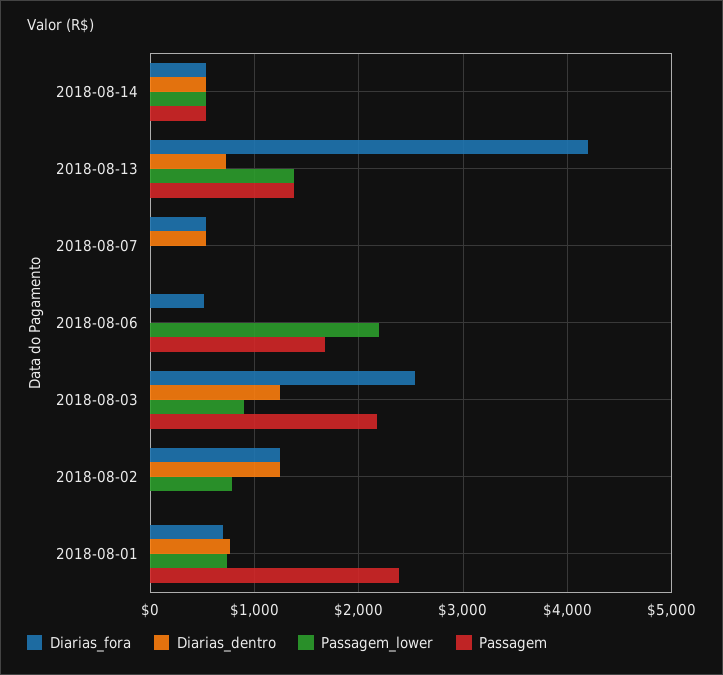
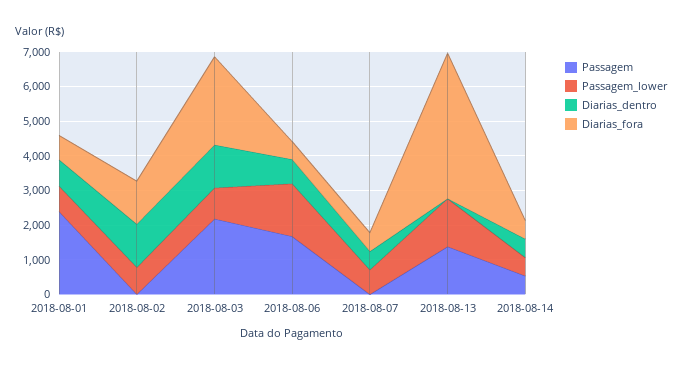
Diarias_dentro, 2018-08-13: 700 -> 0
Passagem_lower, 2018-08-07: 0 -> 750
Diarias_dentro, 2018-08-06: 0 -> 750
Passagem_lower, 2018-08-06: 2200 -> 1500

